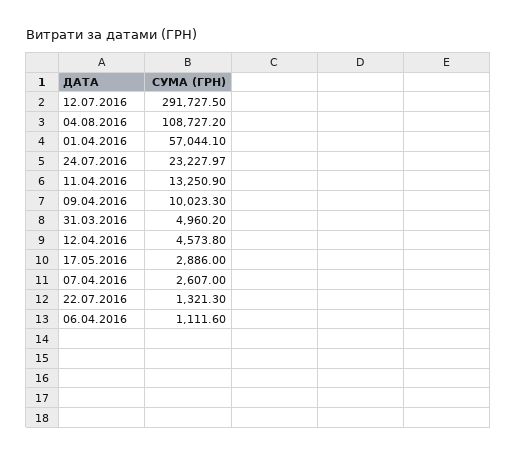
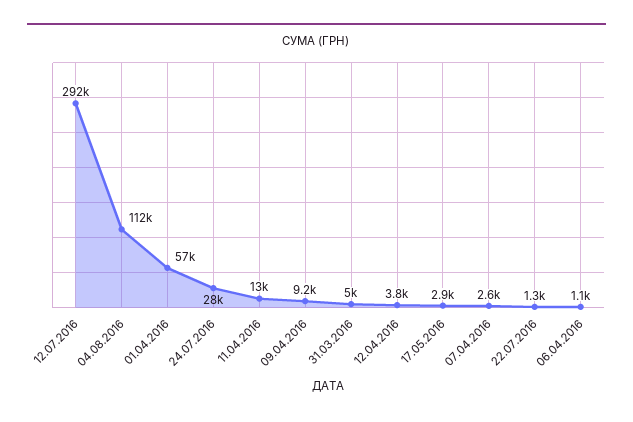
04.08.2016: 108727.2 -> 112000
24.07.2016: 23227.97 -> 28000
09.04.2016: 10023.3 -> 9200
12.04.2016: 4573.8 -> 3800

